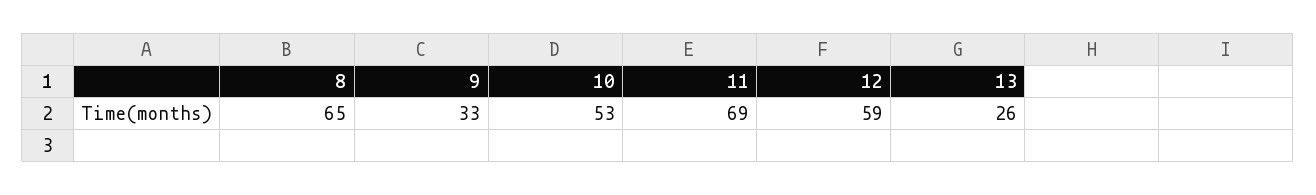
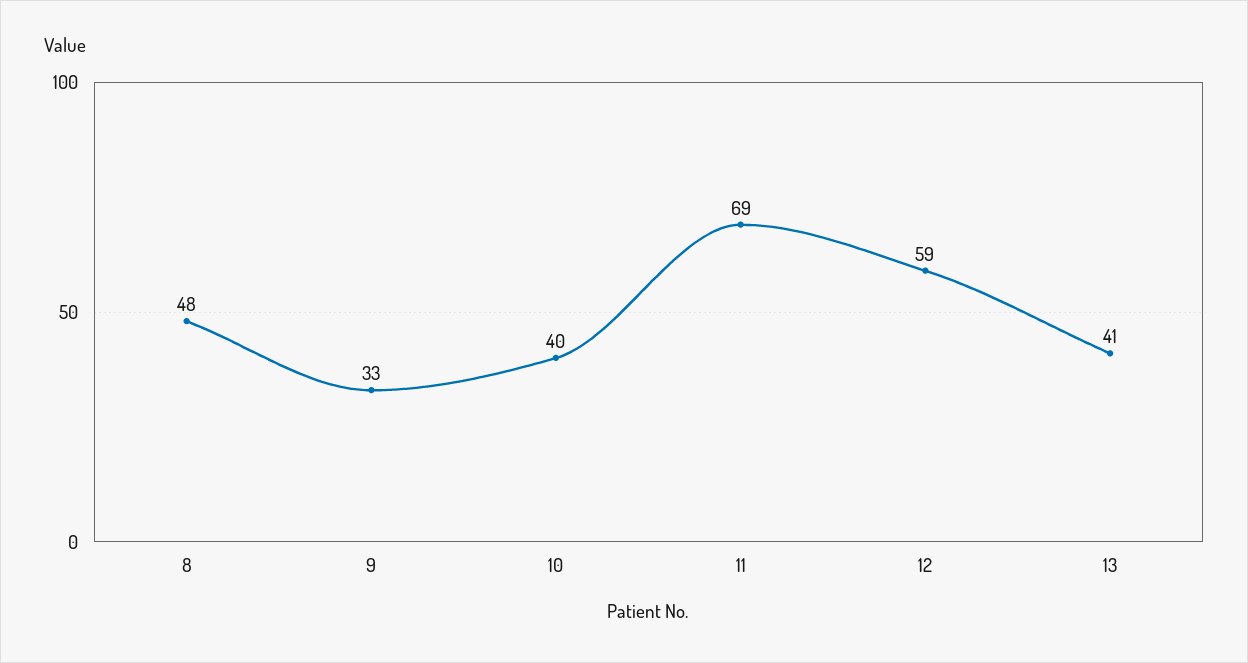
8: 65 -> 48
10: 53 -> 40
13: 26 -> 41

